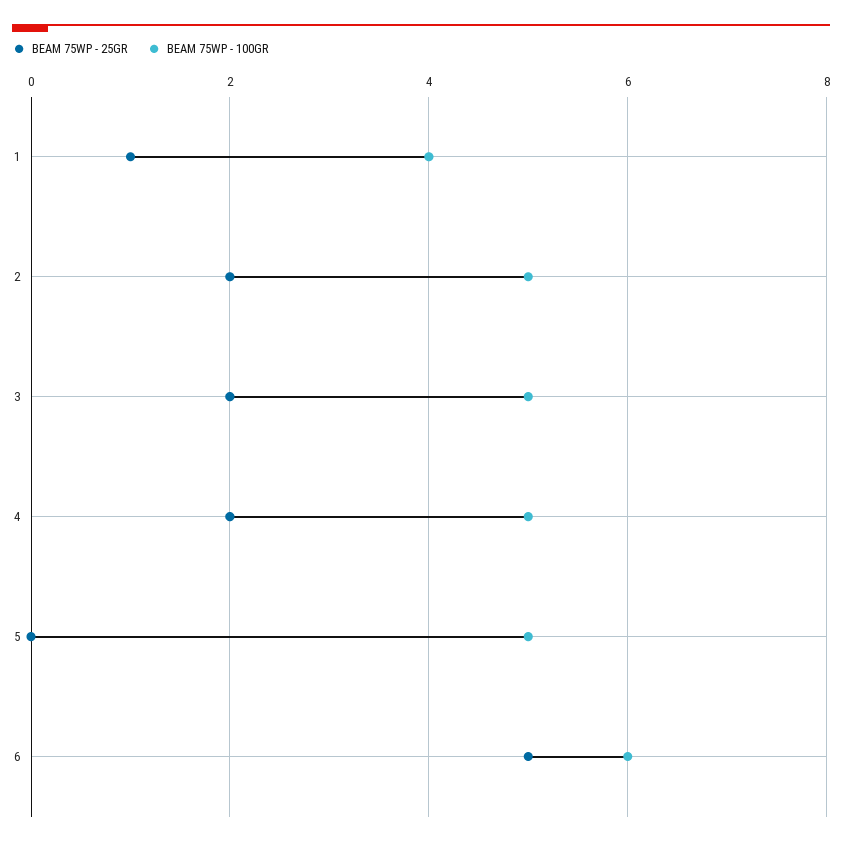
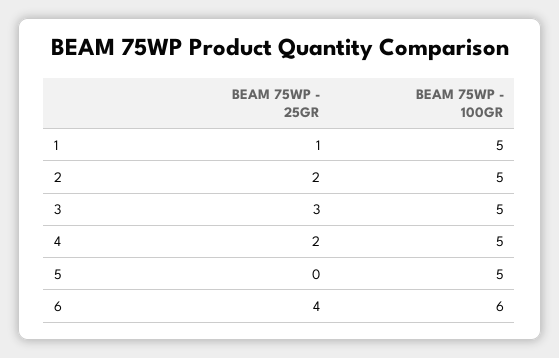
BEAM 75WP - 100GR, 1: 4 -> 5
BEAM 75WP - 25GR, 3: 2 -> 3
BEAM 75WP - 25GR, 6: 5 -> 4

